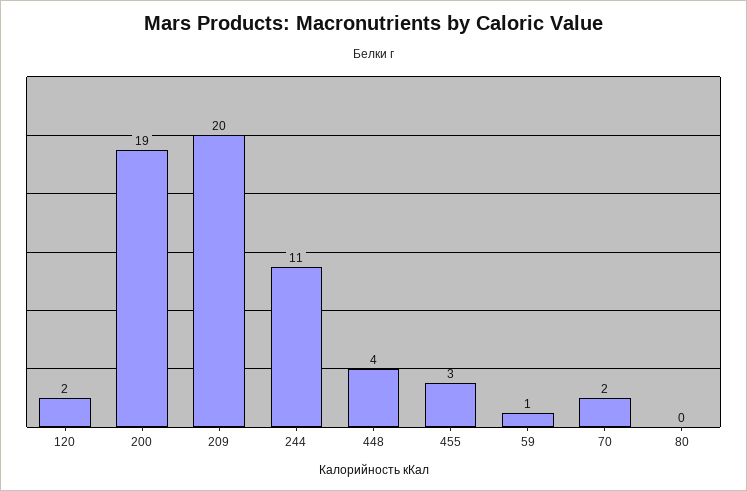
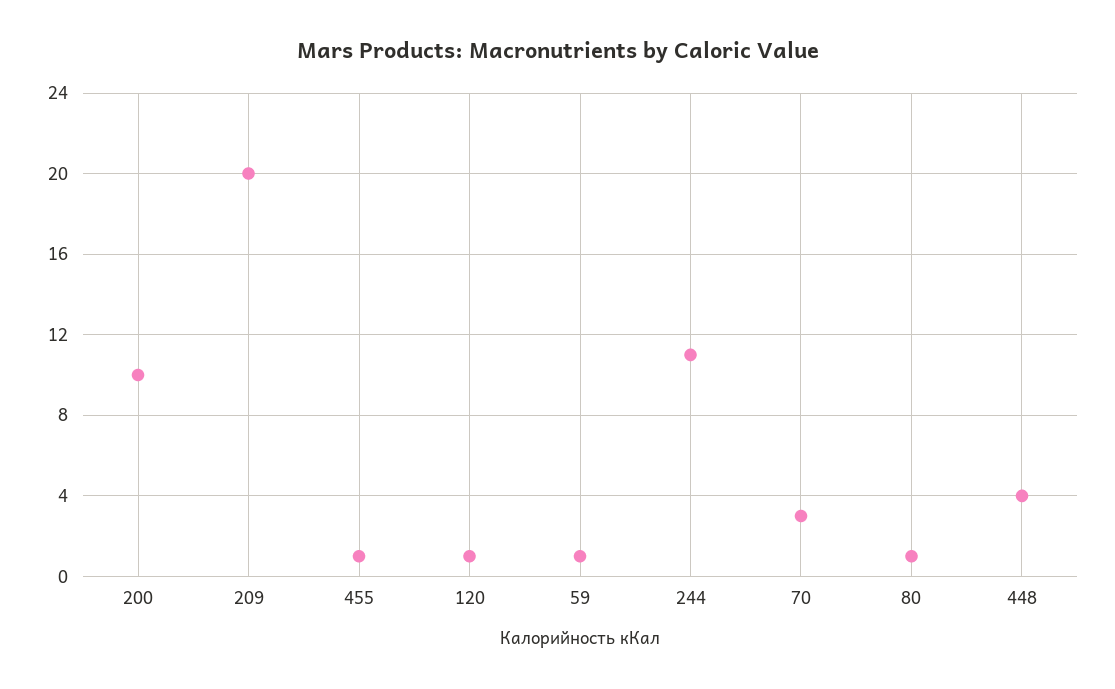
120: 2 -> 1
200: 19 -> 10
455: 3 -> 1
70: 2 -> 3
80: 0 -> 1

